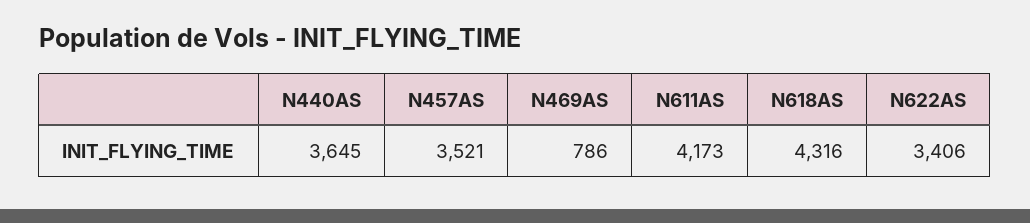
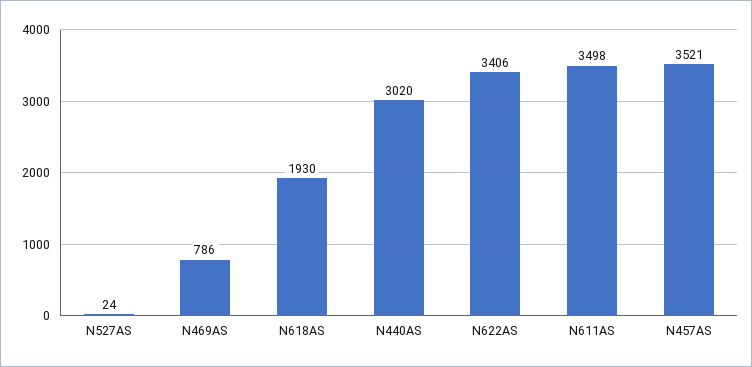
N440AS: 3645 -> 3020
N611AS: 4173 -> 3498
N618AS: 4316 -> 1930
N527AS: none -> 24

